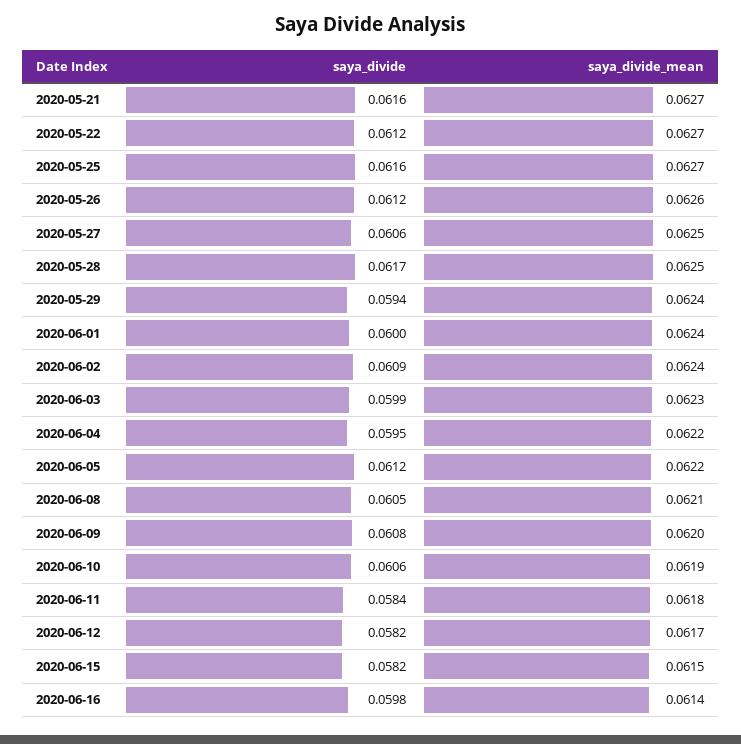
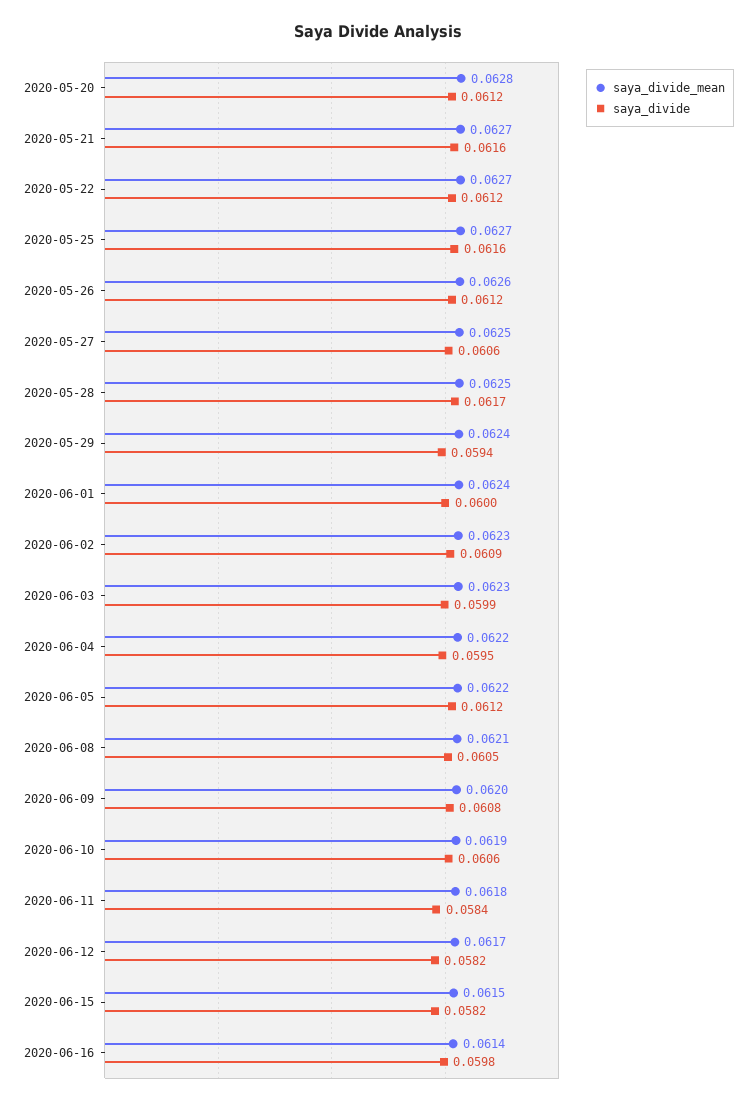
saya_divide_mean, 2020-06-02: 0.0624 -> 0.0623
saya_divide_mean, 2020-05-20: none -> 0.0628
saya_divide, 2020-05-20: none -> 0.0612

